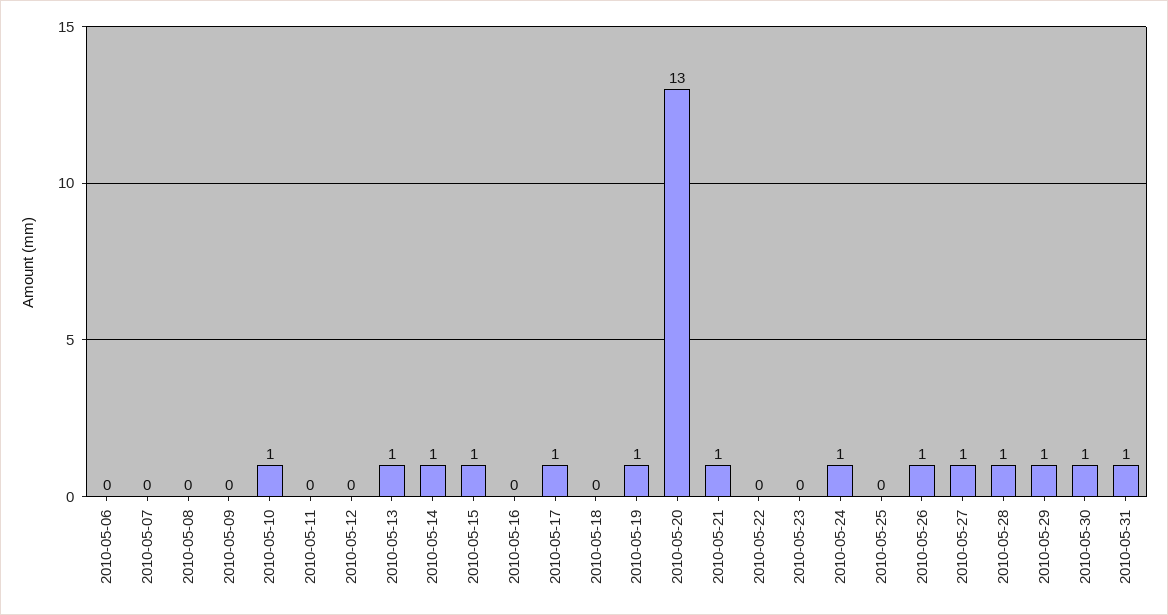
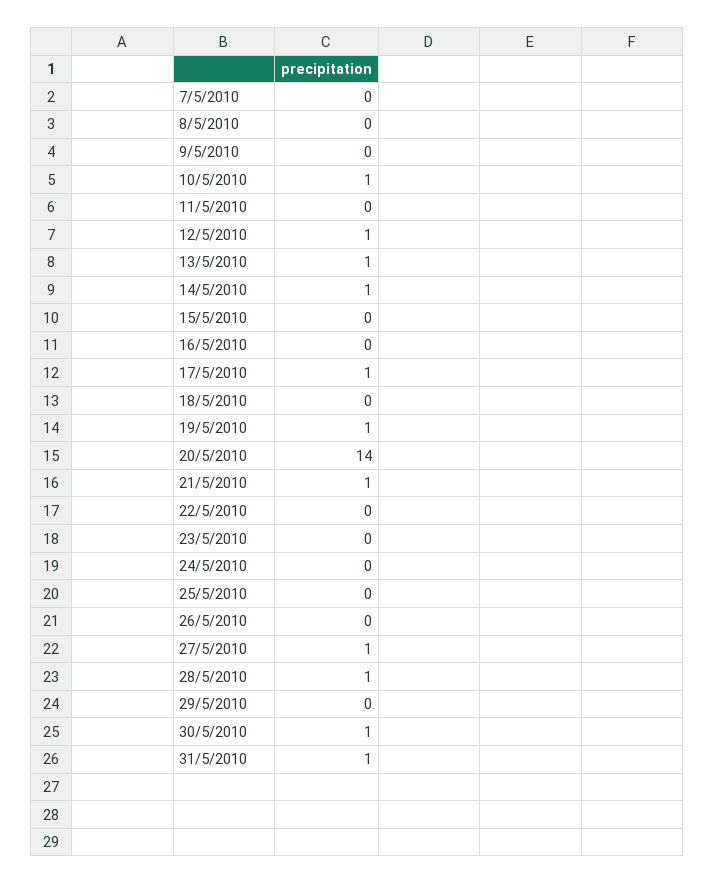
2010-05-06: 0 -> none
2010-05-12: 0 -> 1
2010-05-15: 1 -> 0
2010-05-20: 13 -> 14
2010-05-24: 1 -> 0
2010-05-26: 1 -> 0
2010-05-29: 1 -> 0

